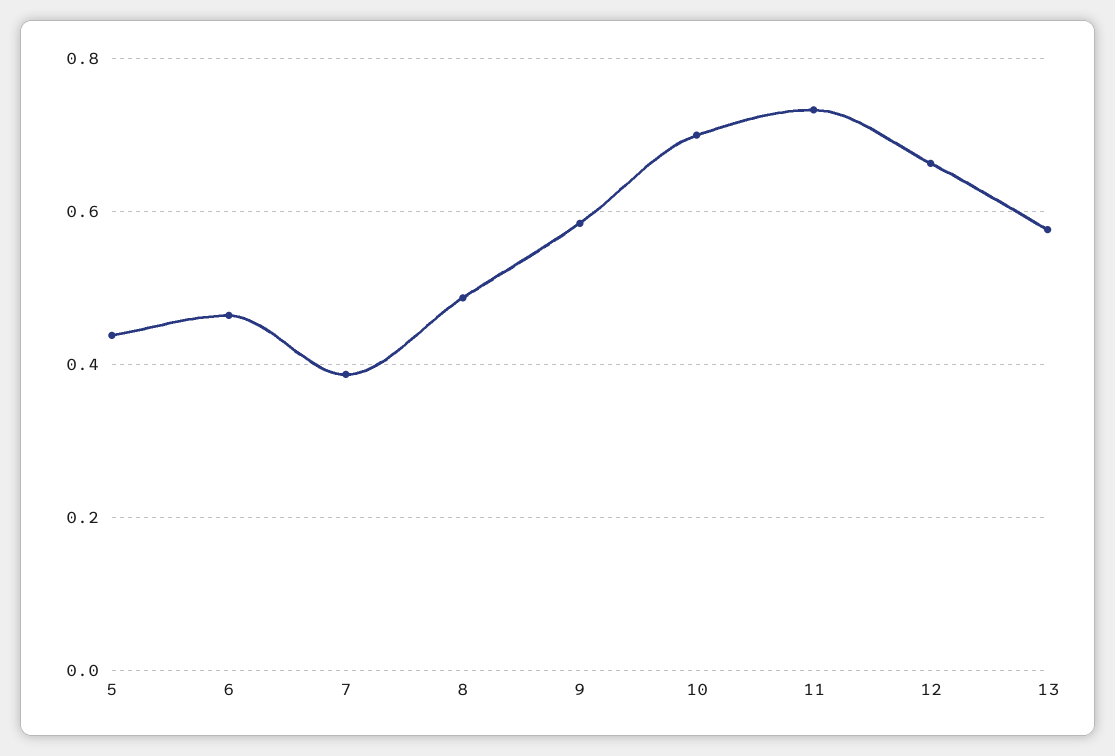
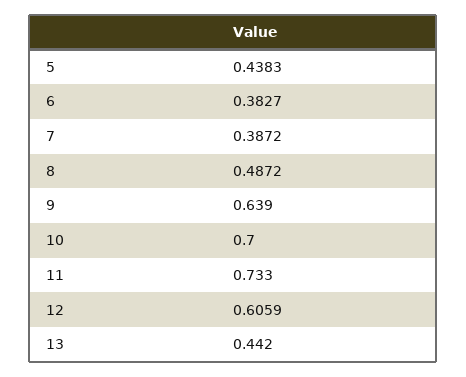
6: 0.46 -> 0.3827
9: 0.58 -> 0.639
12: 0.66 -> 0.6059
13: 0.58 -> 0.442

